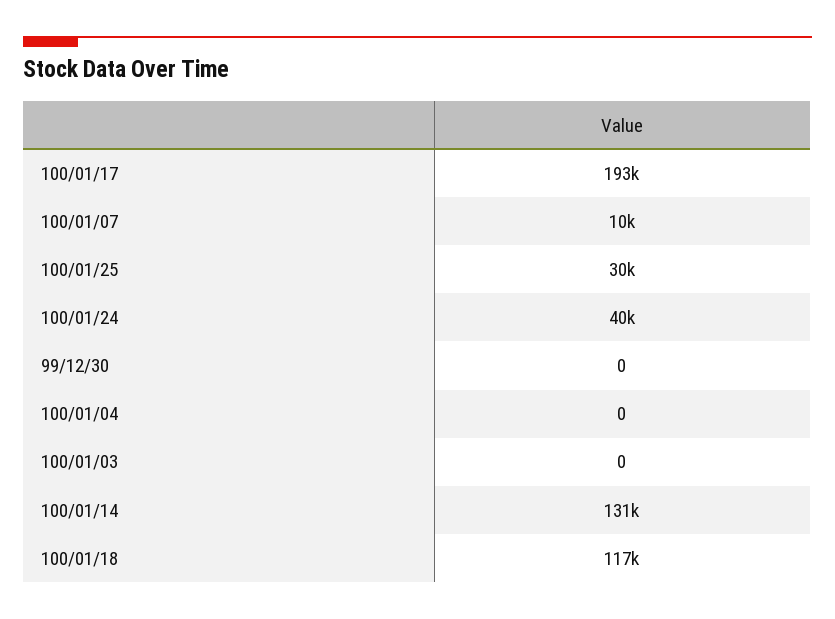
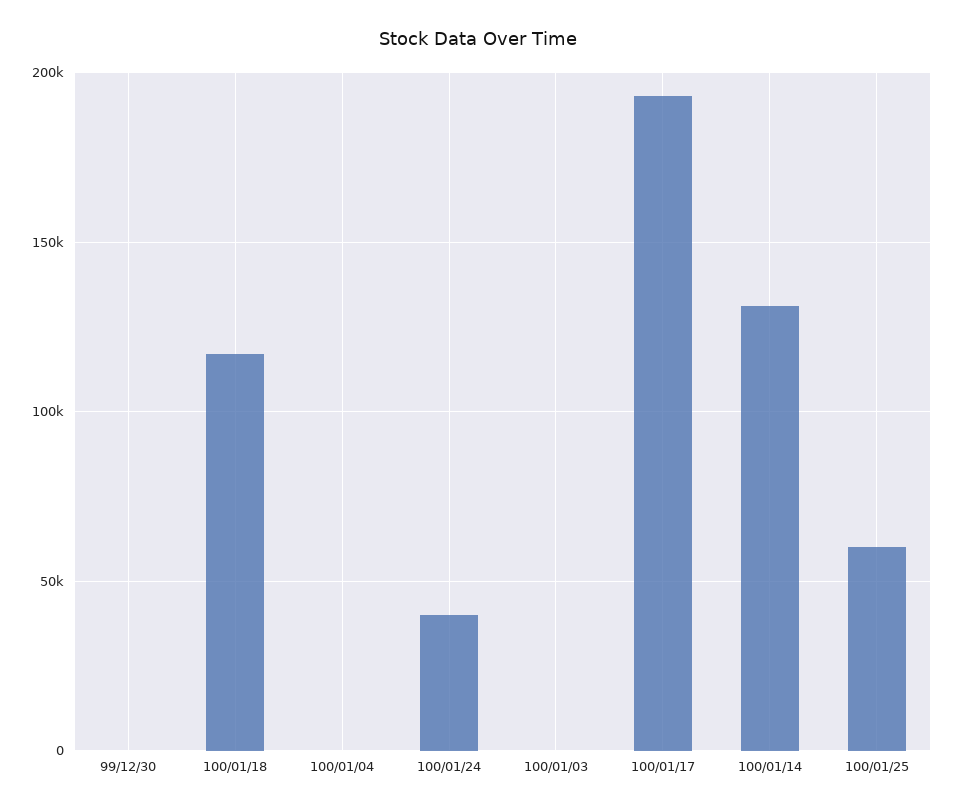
100/01/07: 10000 -> none
100/01/25: 30000 -> 60000

